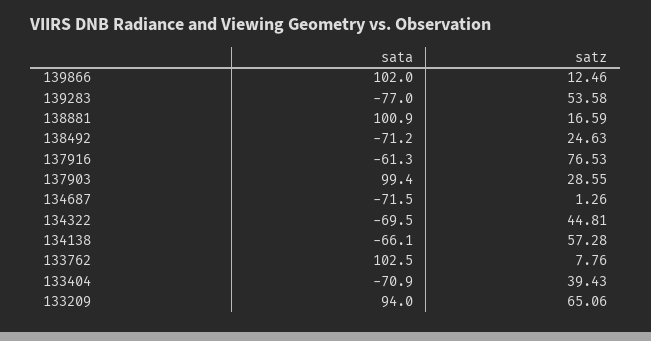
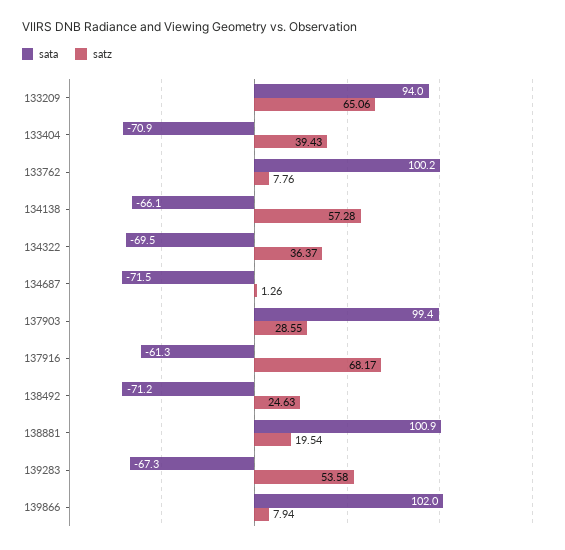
satz, 139866: 12.46 -> 7.94
sata, 139283: -77 -> -67.3
satz, 138881: 16.59 -> 19.54
satz, 137916: 76.53 -> 68.17
satz, 134322: 44.81 -> 36.37
sata, 133762: 102.5 -> 100.2

